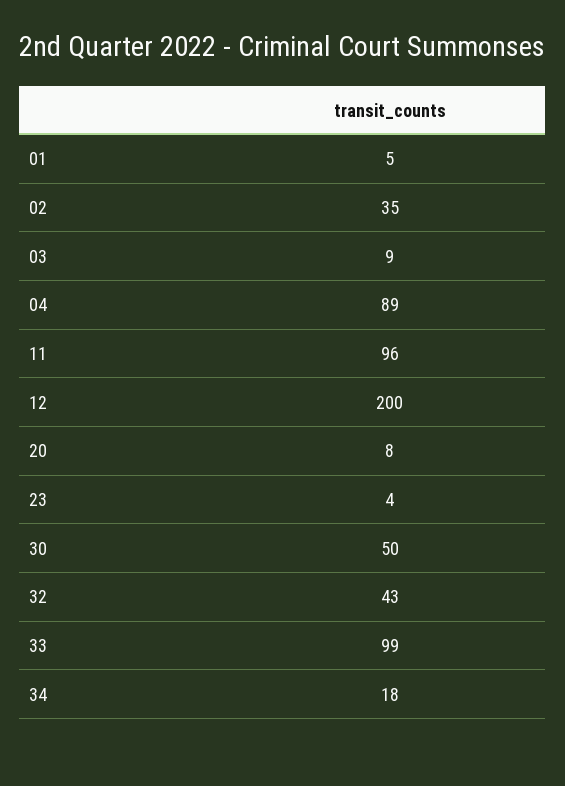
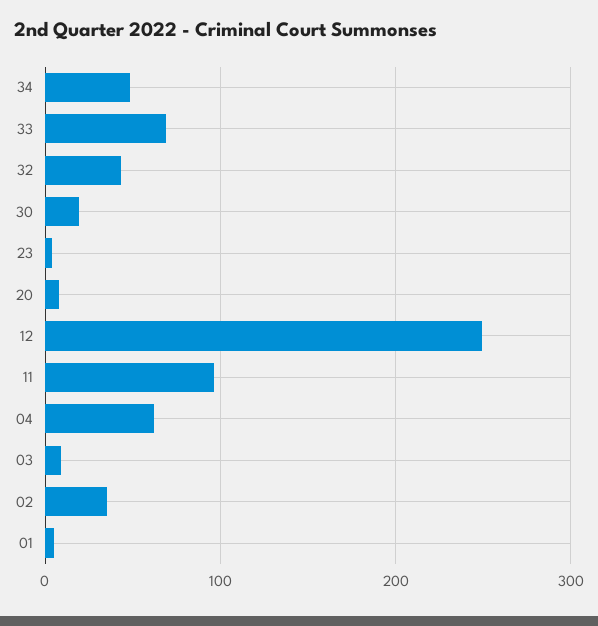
04: 89 -> 60
12: 200 -> 250
30: 50 -> 20
33: 99 -> 70
34: 18 -> 50

